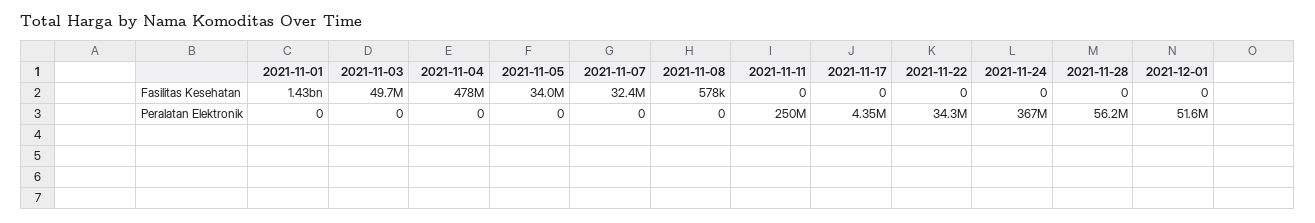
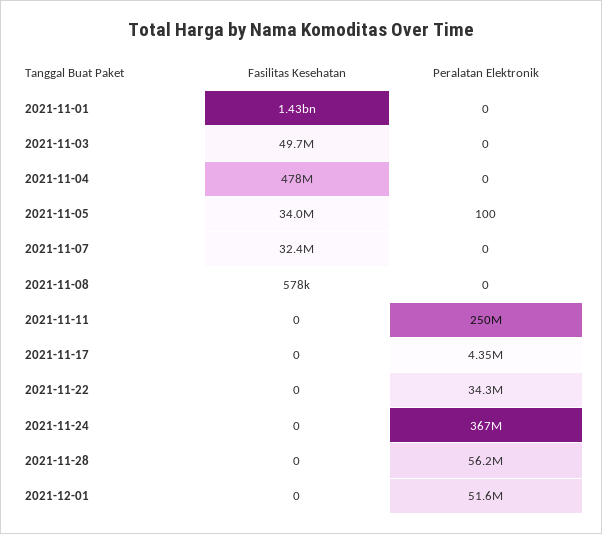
2021-11-05, Peralatan Elektronik: 0 -> 100

